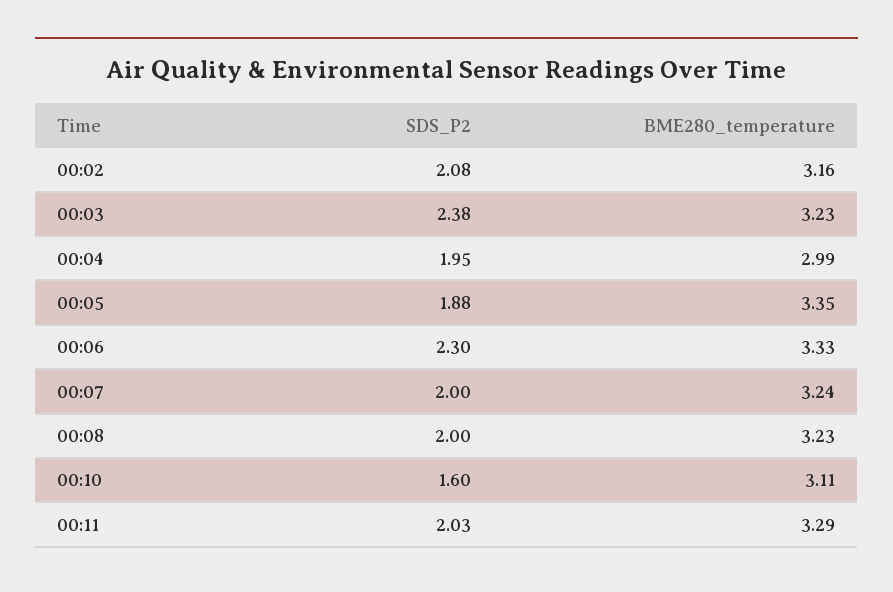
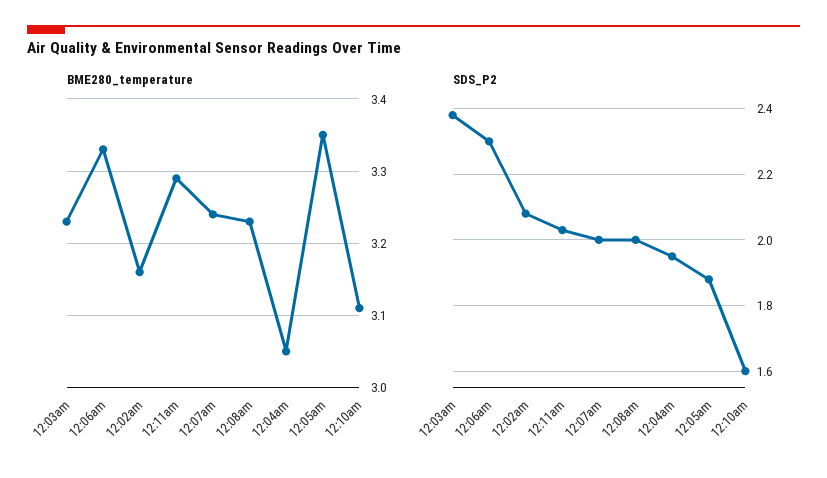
BME280_temperature, 00:04: 2.99 -> 3.05

